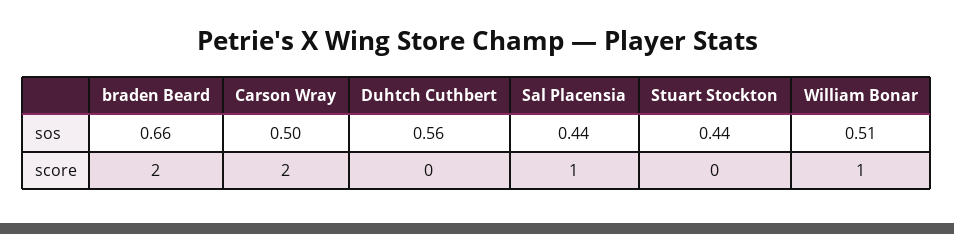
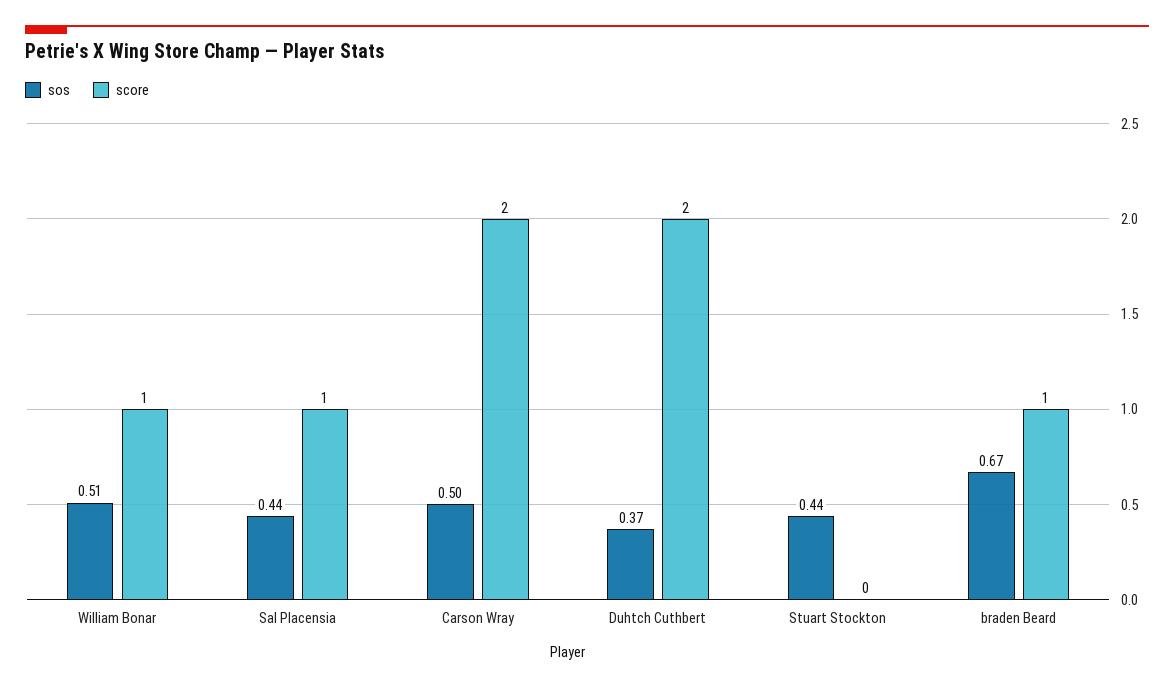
sos, braden Beard: 0.66 -> 0.67
sos, Duhtch Cuthbert: 0.56 -> 0.37
score, braden Beard: 2 -> 1
score, Duhtch Cuthbert: 0 -> 2

